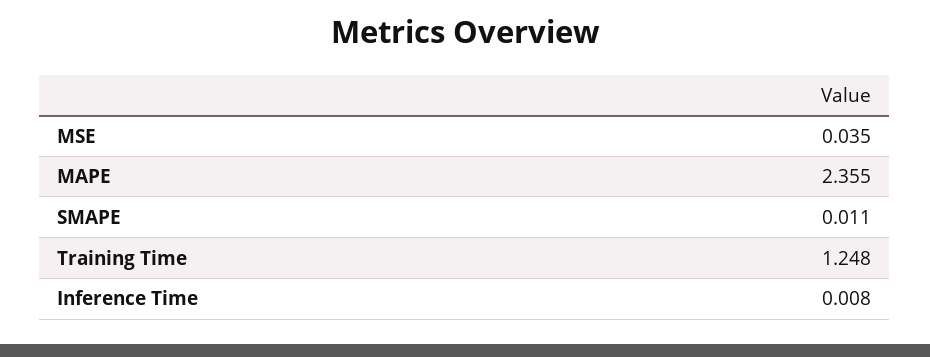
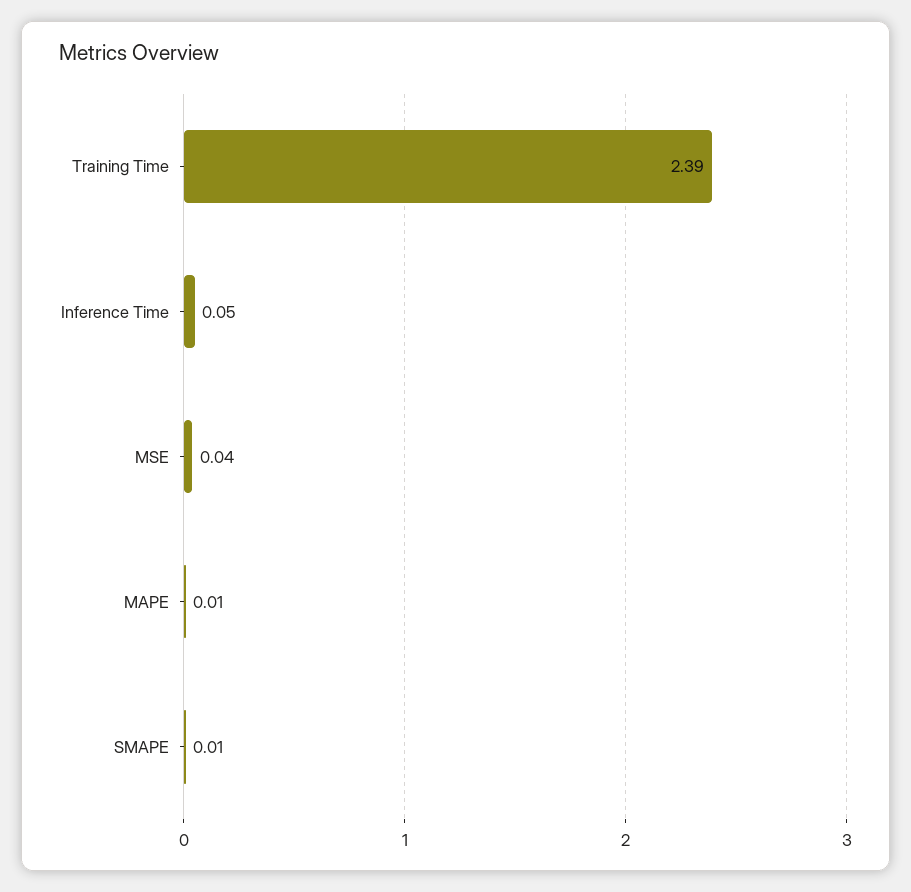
MAPE: 2.355 -> 0.01
Training Time: 1.248 -> 2.39
Inference Time: 0.008 -> 0.05

